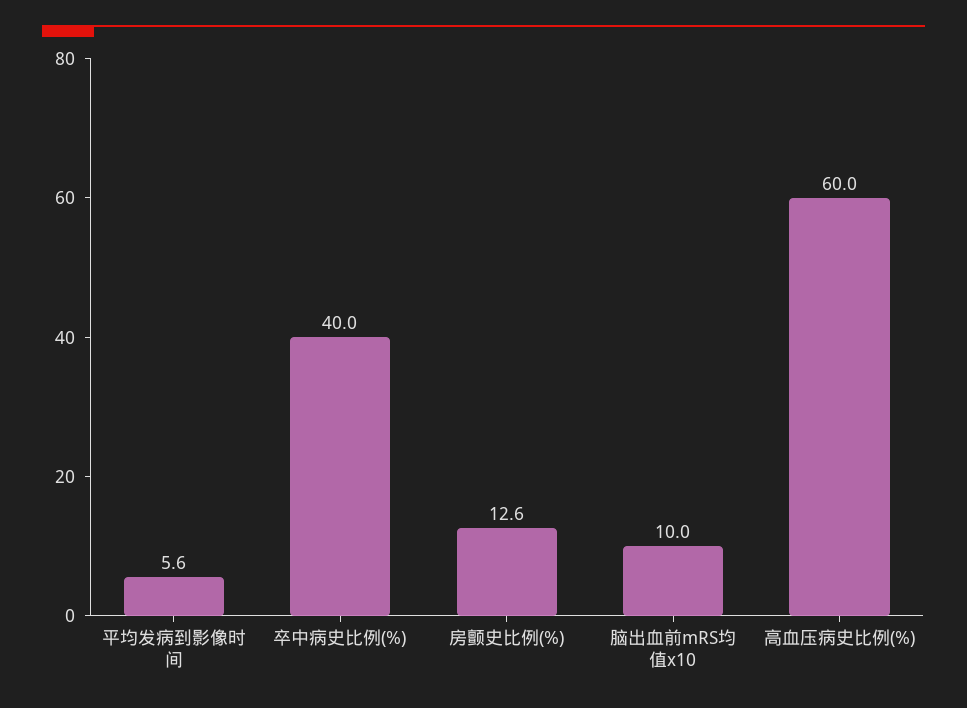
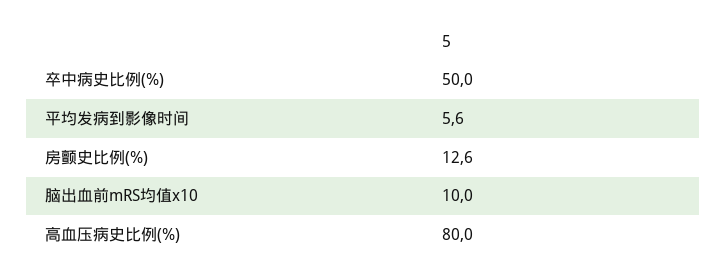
卒中病史比例(%): 40 -> 50
高血压病史比例(%): 60 -> 80

